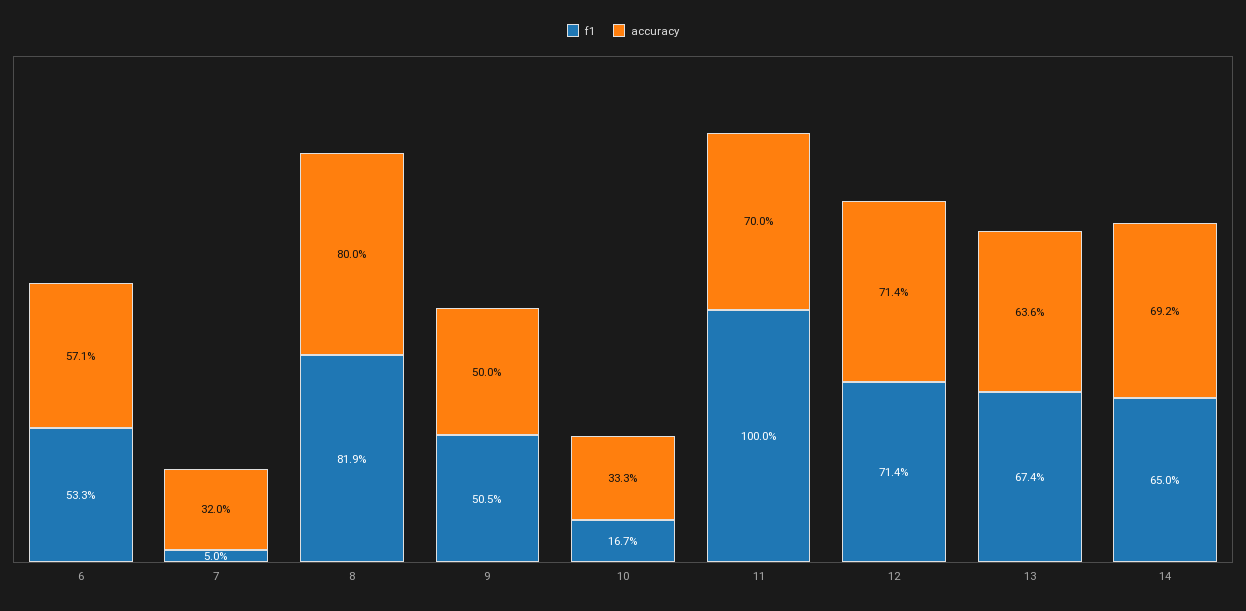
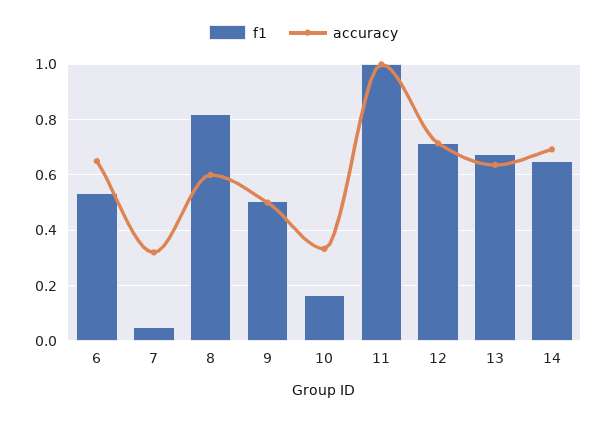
accuracy, 6: 0.571 -> 0.65
accuracy, 8: 0.8 -> 0.6
accuracy, 11: 0.7 -> 1

